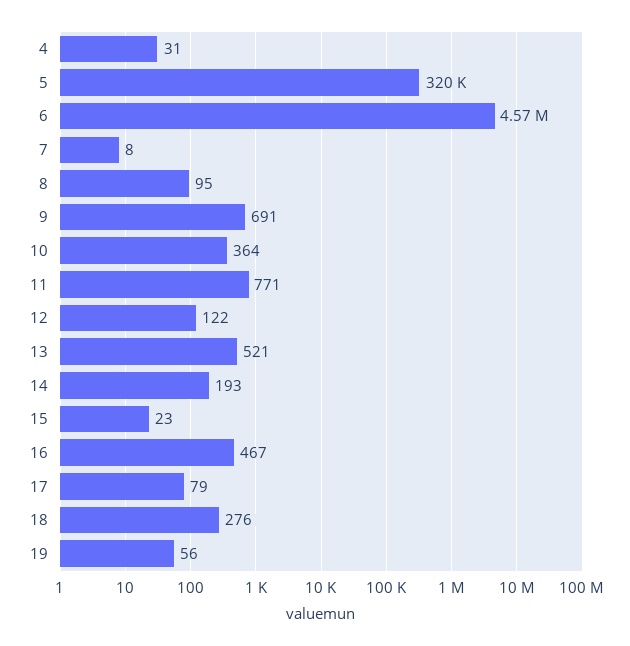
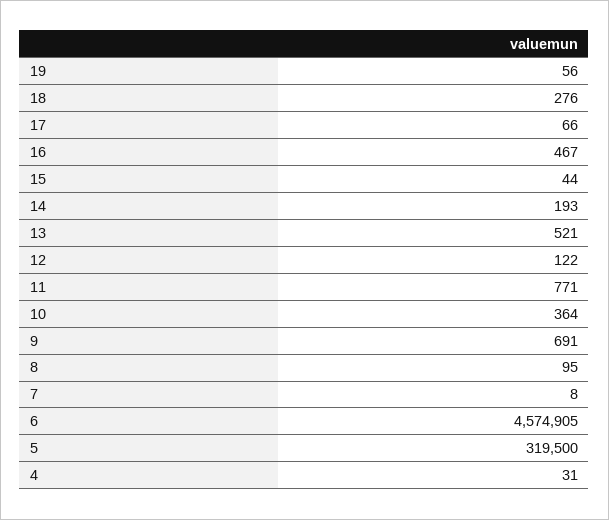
15: 23 -> 44
17: 79 -> 66

